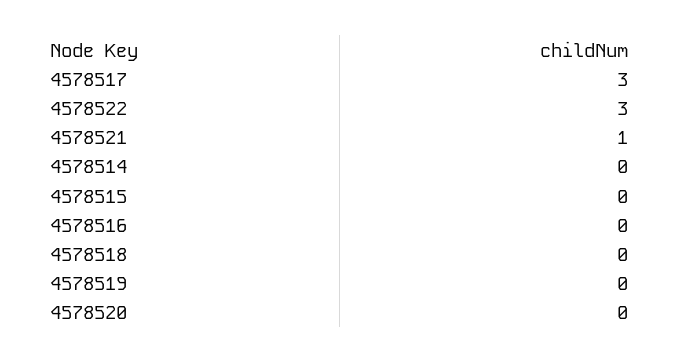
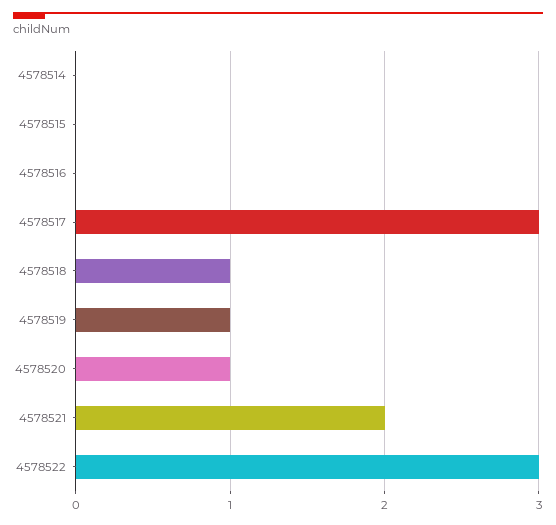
4578521: 1 -> 2
4578518: 0 -> 1
4578519: 0 -> 1
4578520: 0 -> 1

